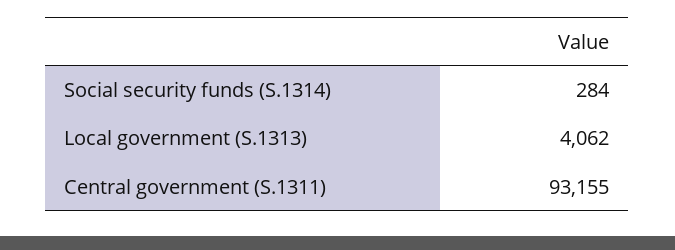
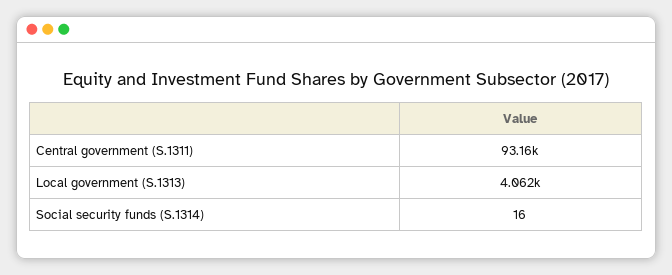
Social security funds (S.1314): 284 -> 16

